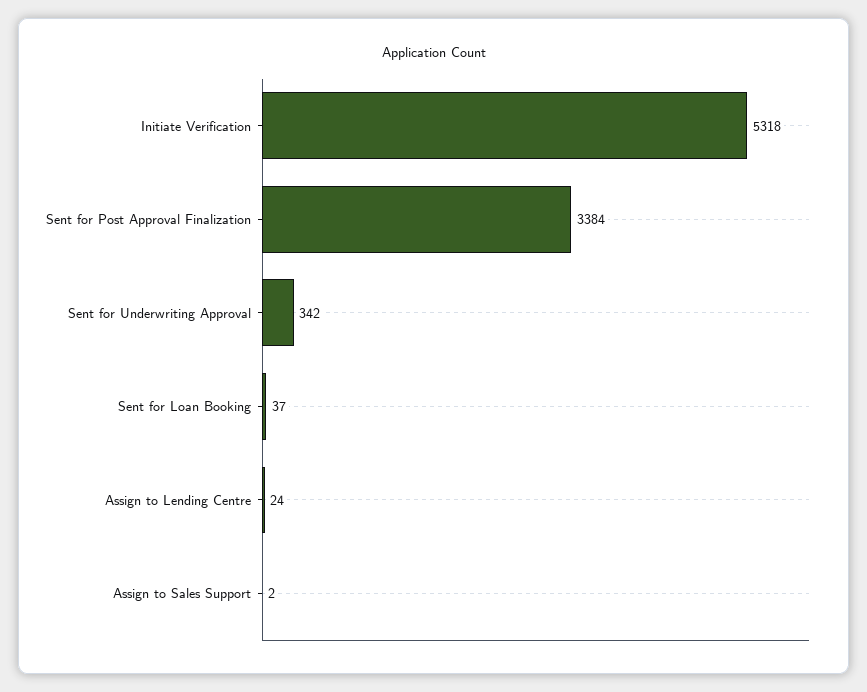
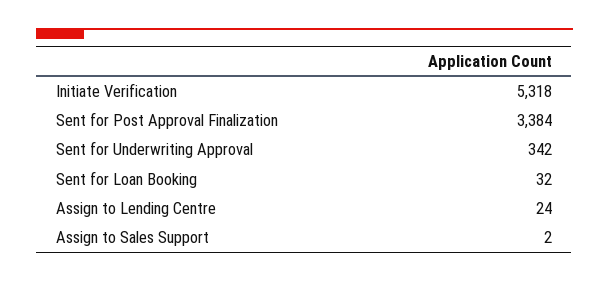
Sent for Loan Booking: 37 -> 32

